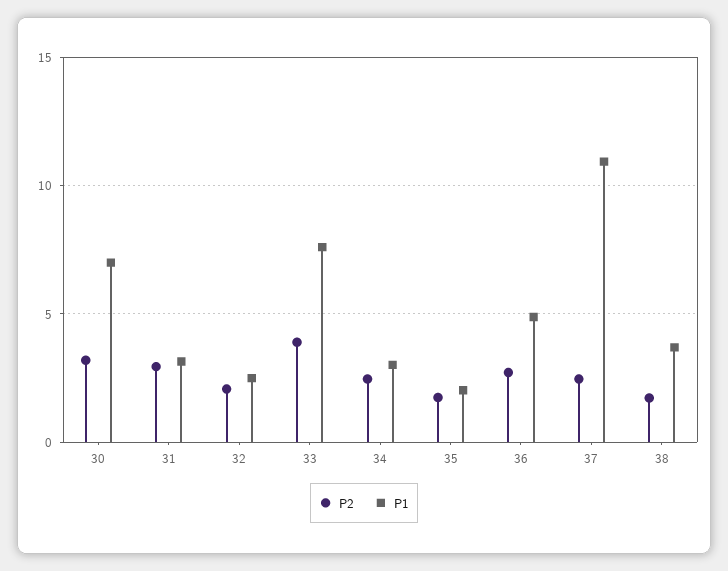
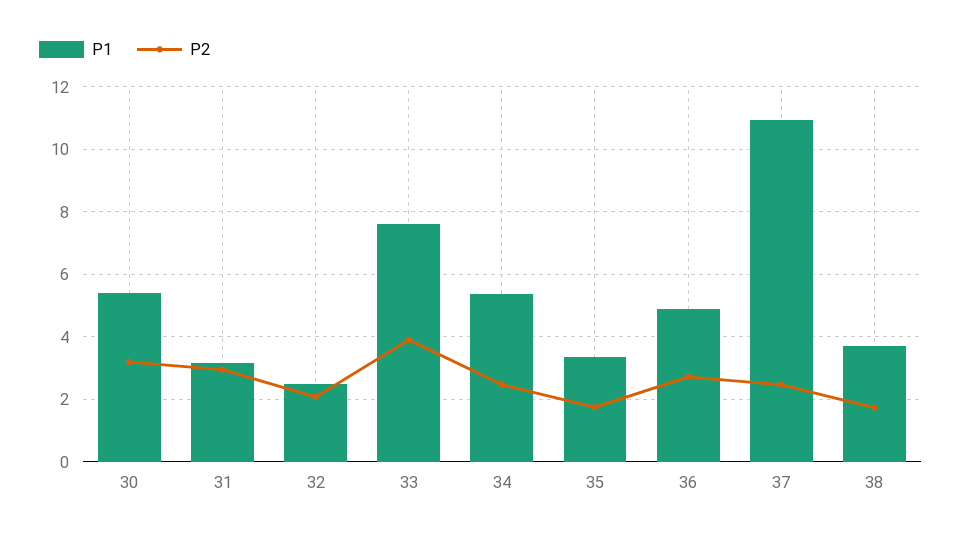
P1, 30: 7 -> 5.4
P1, 34: 3 -> 5.4
P1, 35: 2 -> 3.4

